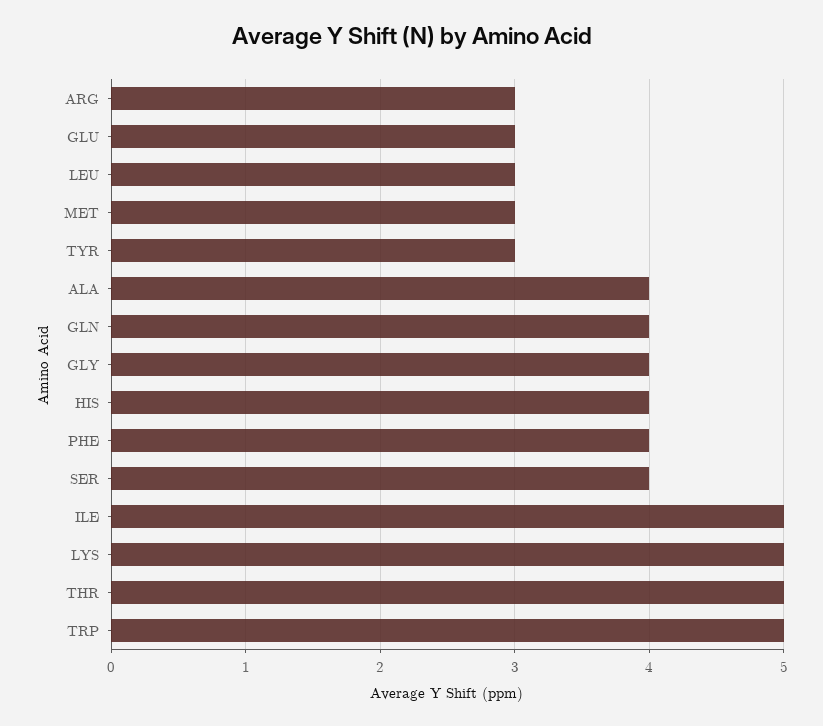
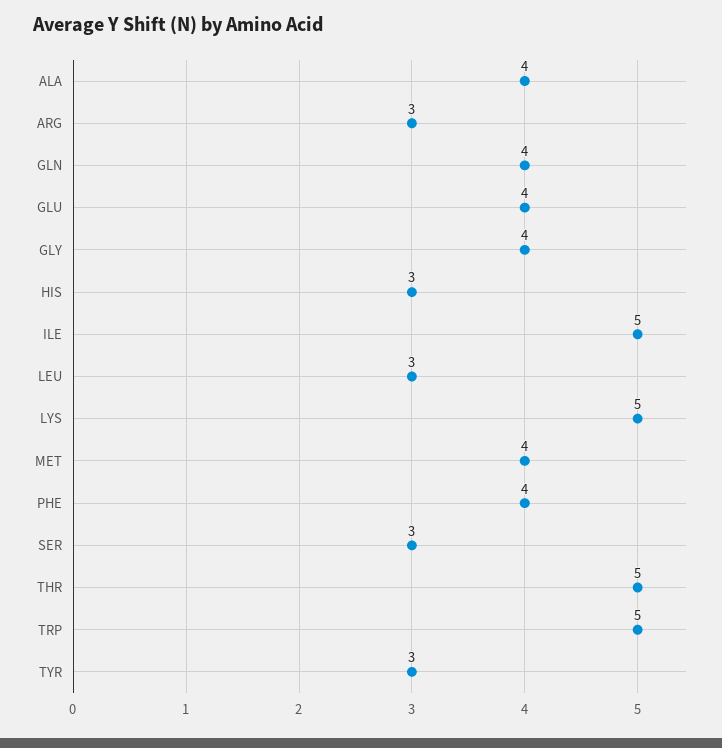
GLU: 3 -> 4
MET: 3 -> 4
HIS: 4 -> 3
SER: 4 -> 3

